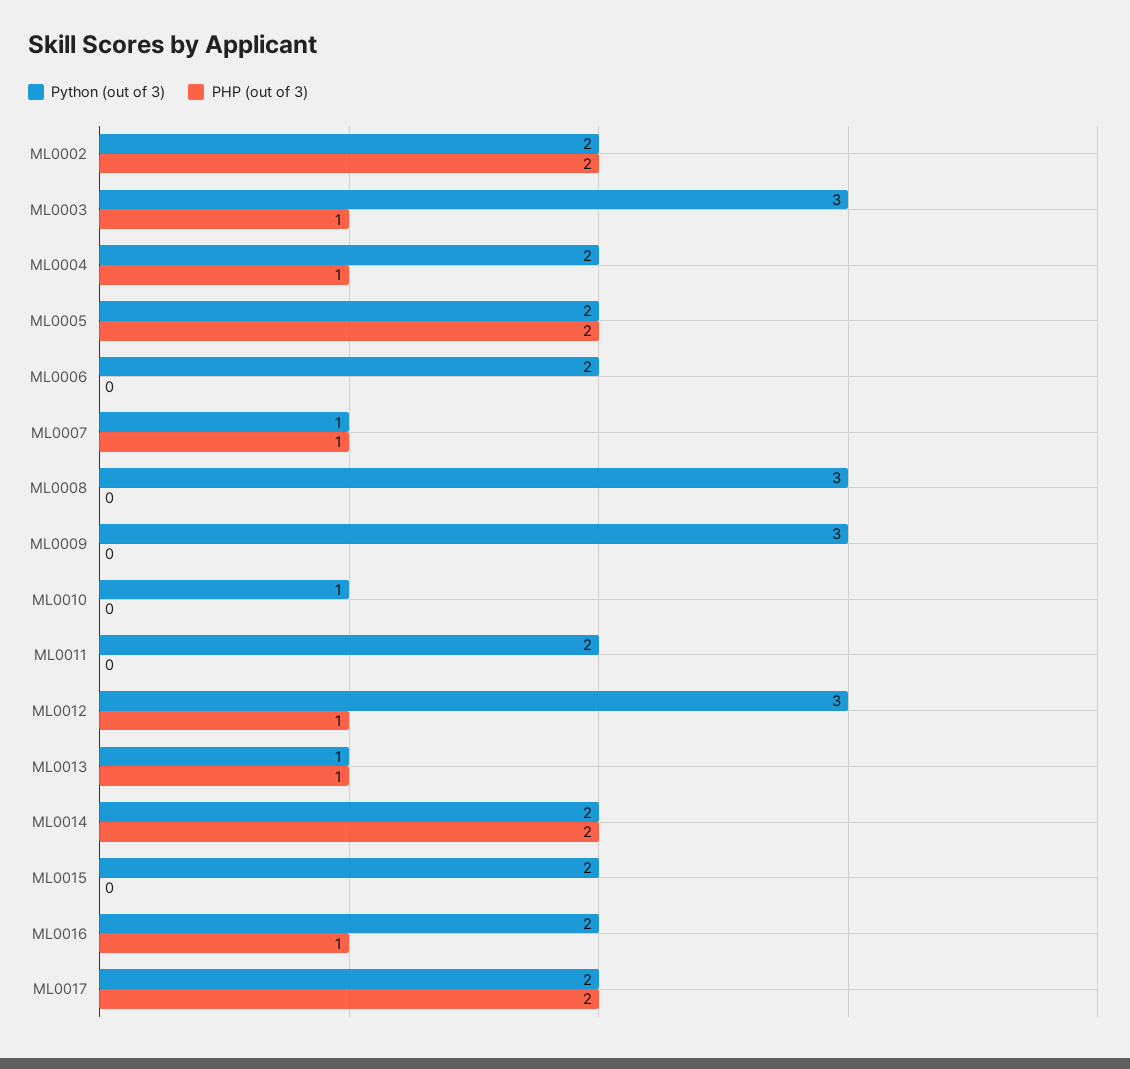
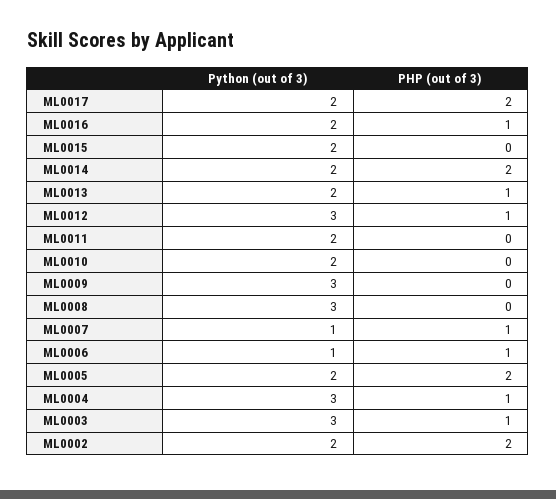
Python (out of 3), ML0004: 2 -> 3
Python (out of 3), ML0006: 2 -> 1
PHP (out of 3), ML0006: 0 -> 1
Python (out of 3), ML0010: 1 -> 2
Python (out of 3), ML0013: 1 -> 2

